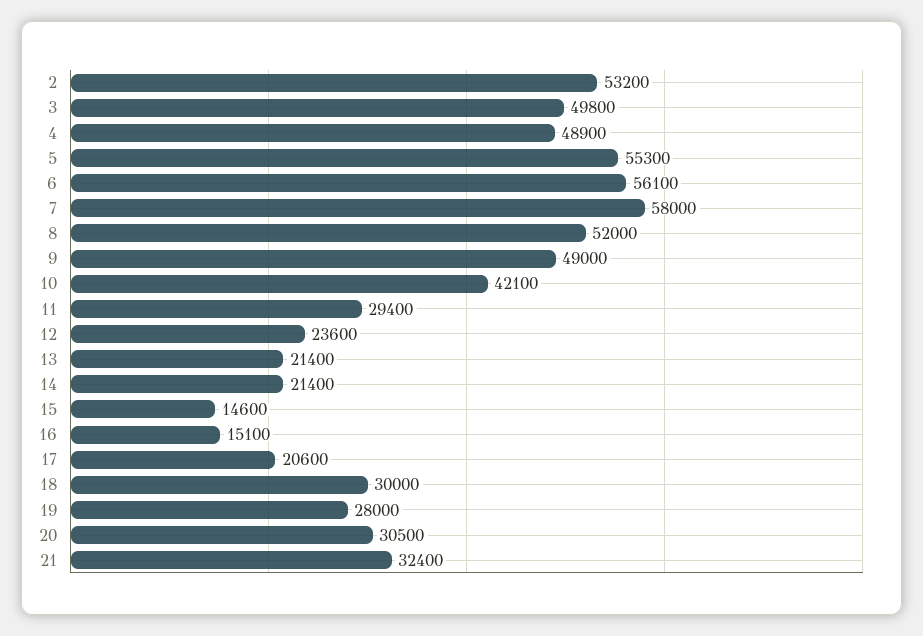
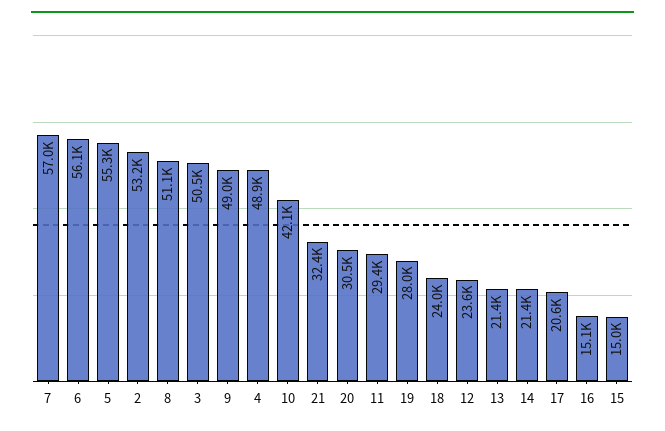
3: 49800 -> 50500
7: 58000 -> 57000
8: 52000 -> 51100
15: 14600 -> 15000
18: 30000 -> 24000

